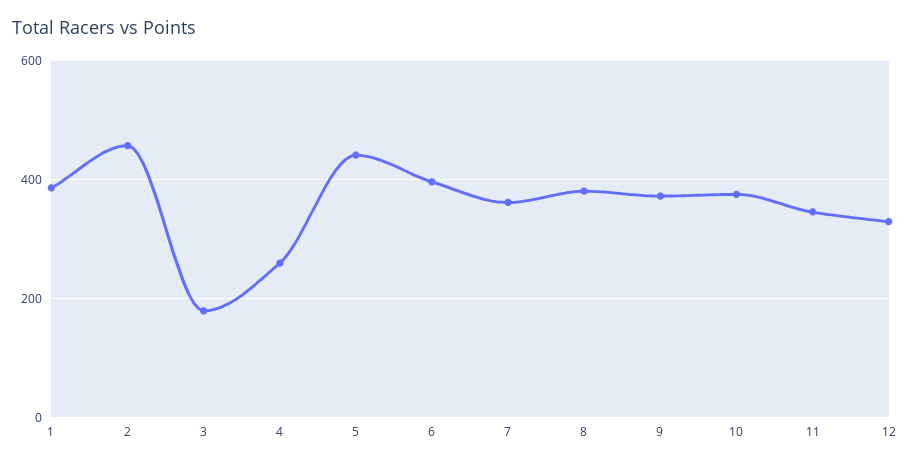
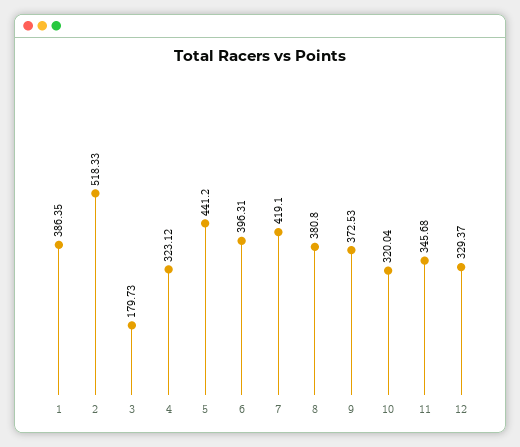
2: 460 -> 518.33
4: 260 -> 323.12
7: 360 -> 419.1
10: 380 -> 320.04

